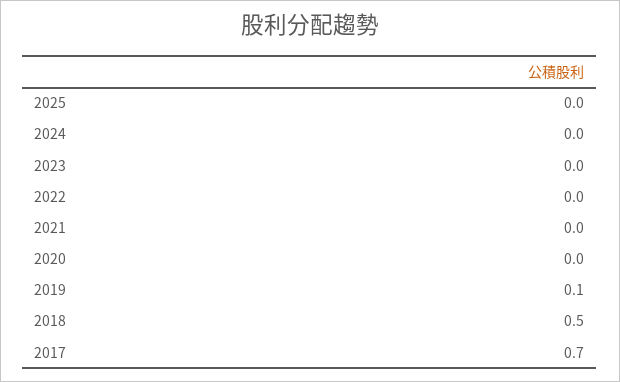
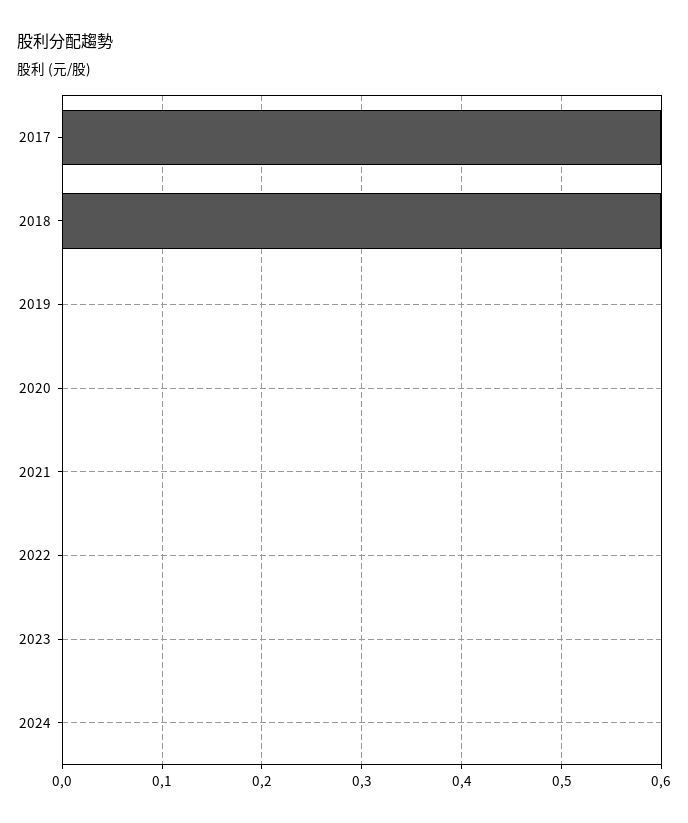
2025: 0 -> none
2019: 0.1 -> 0
2018: 0.5 -> 0.6
2017: 0.7 -> 0.6

